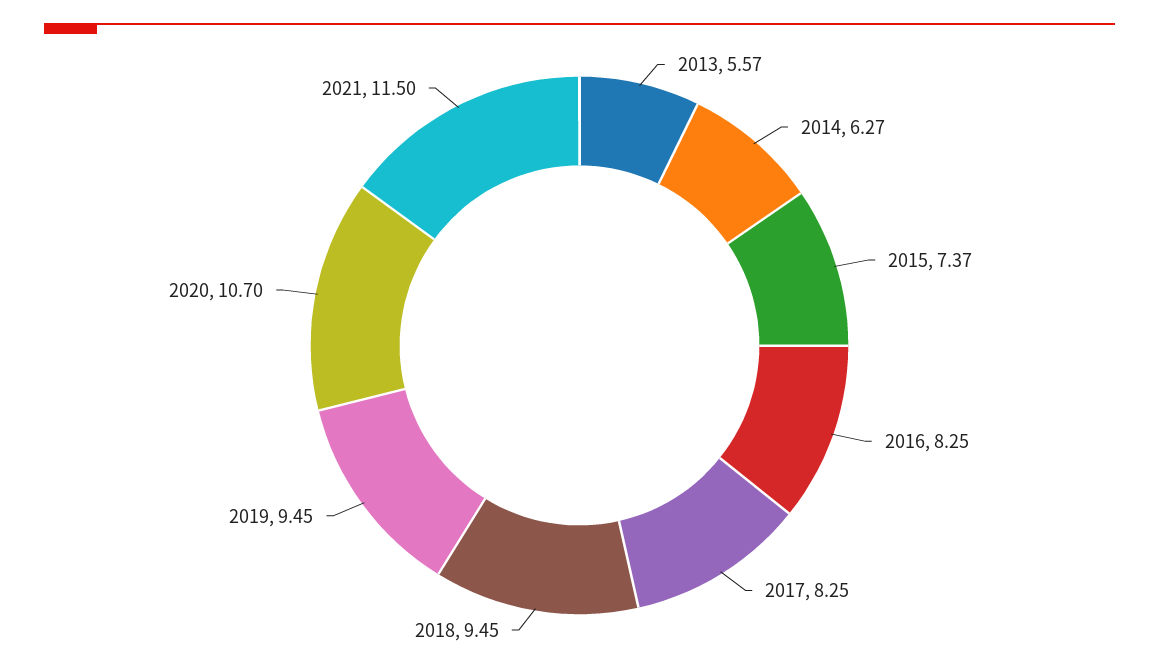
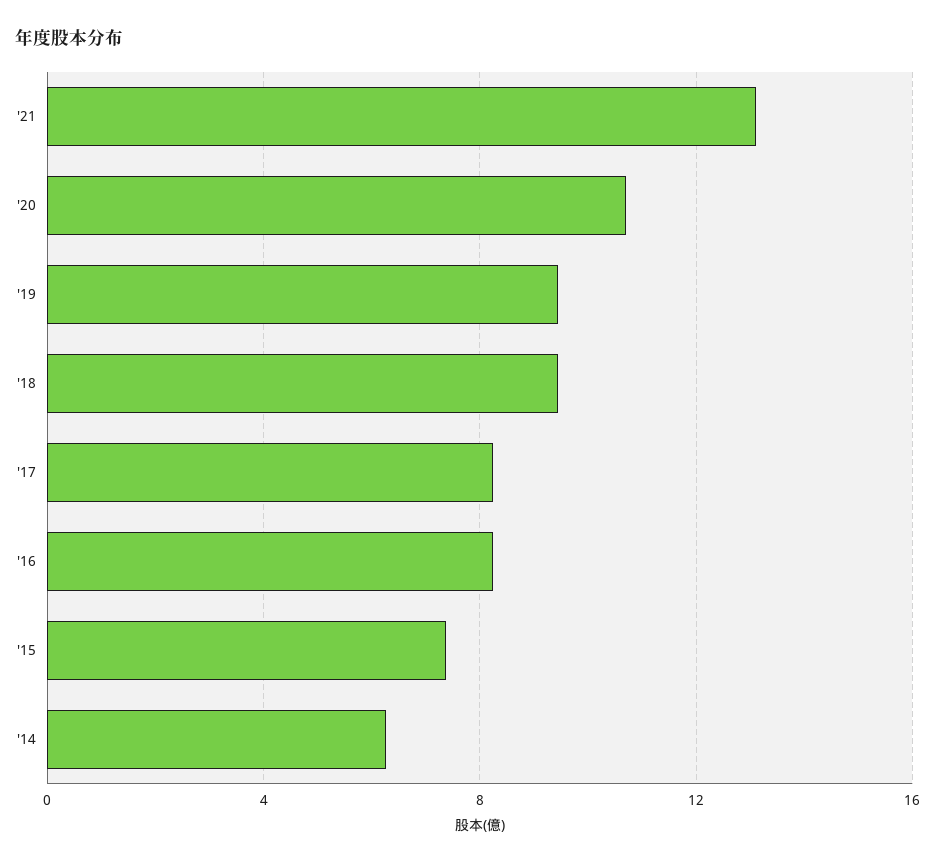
2013: 5.57 -> none
2021: 11.5 -> 13

